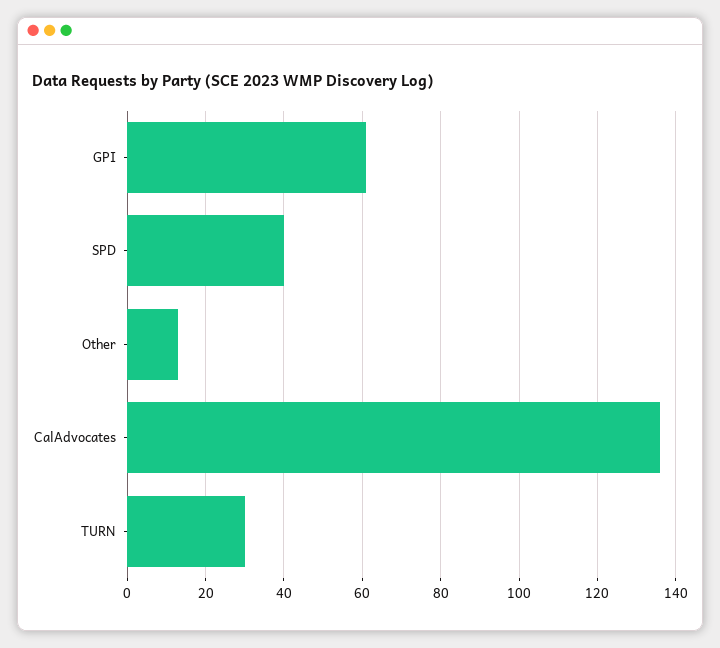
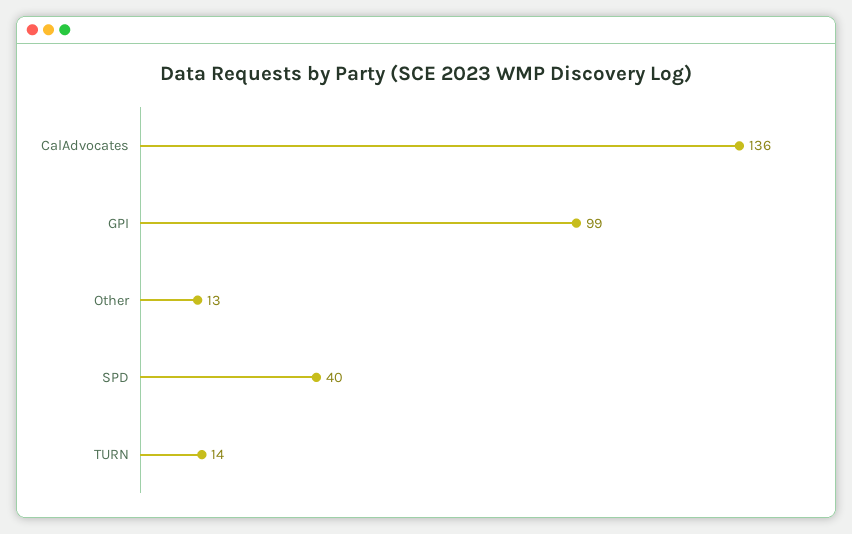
GPI: 60 -> 99
TURN: 30 -> 14

